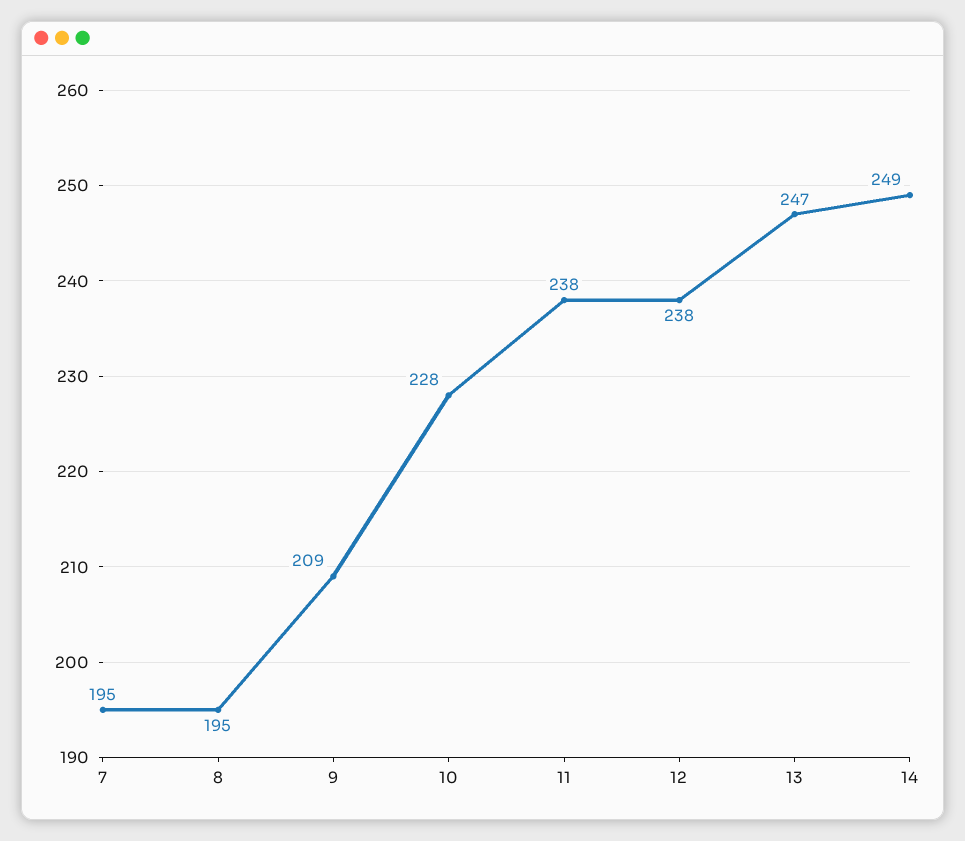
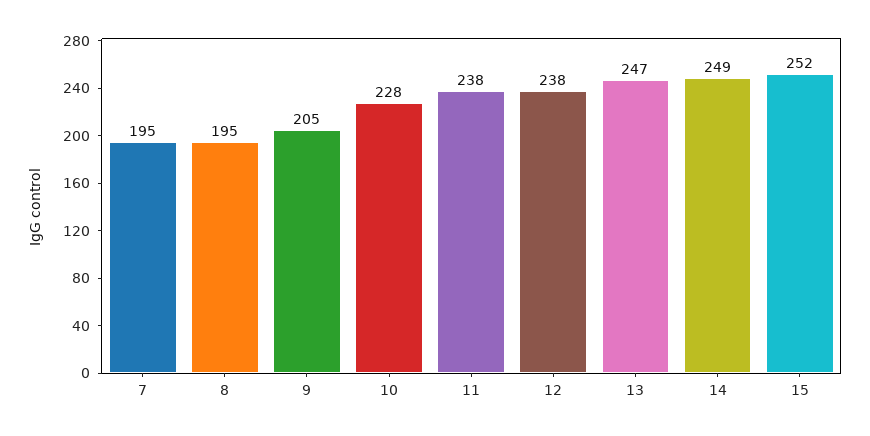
9: 209 -> 205
15: none -> 252

